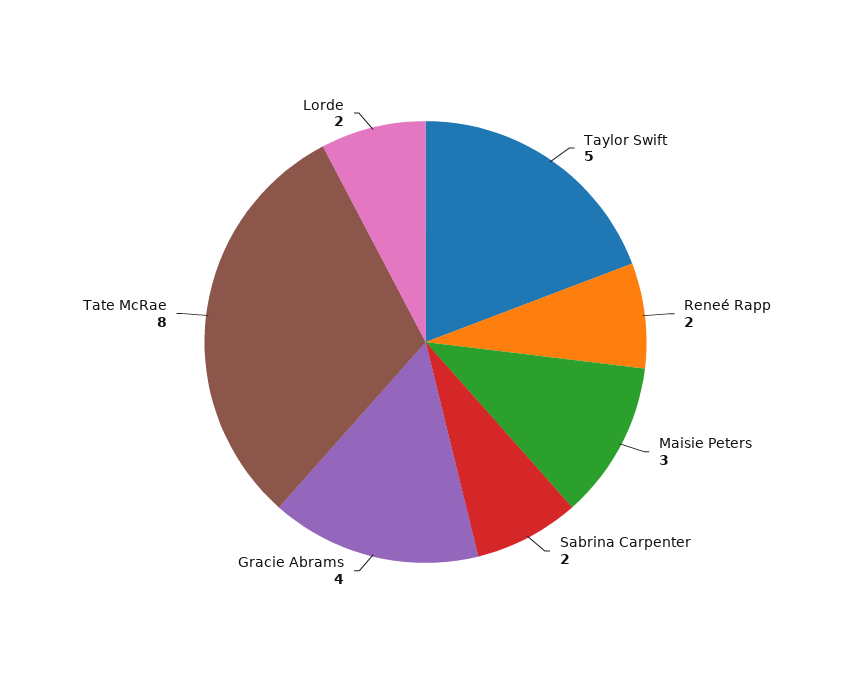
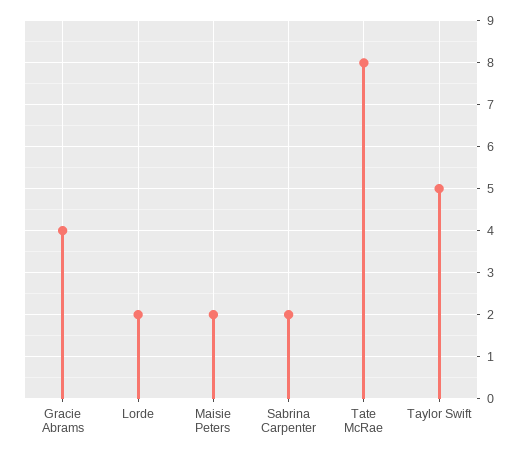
Reneé Rapp: 2 -> none
Maisie Peters: 3 -> 2

